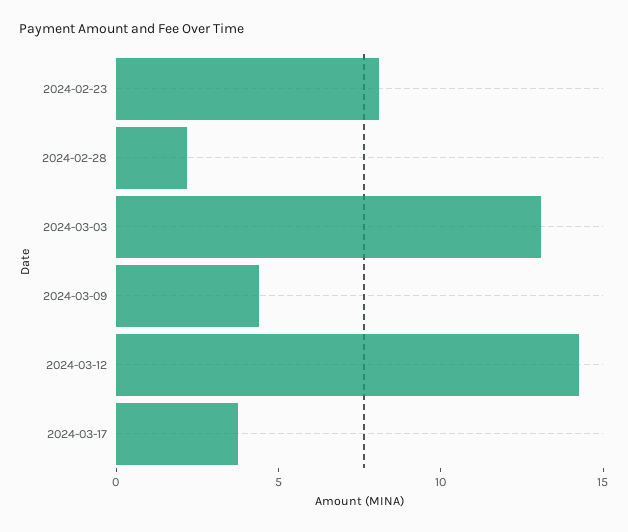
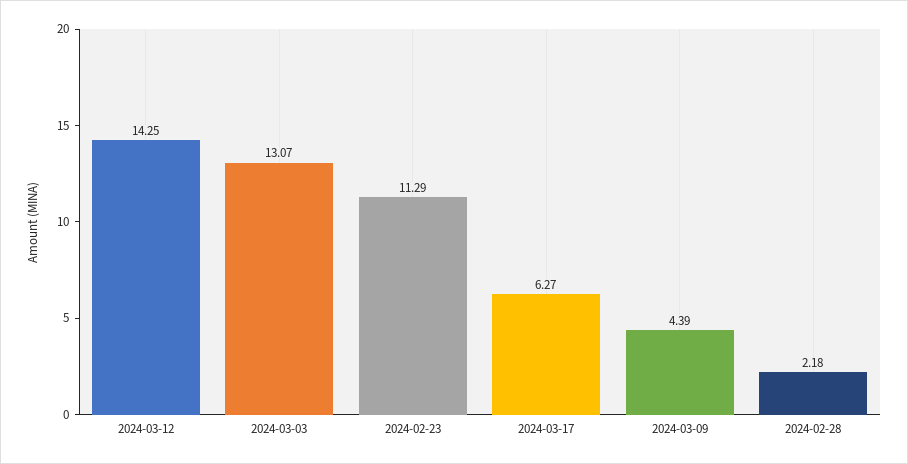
2024-02-23: 8 -> 11.29
2024-03-17: 4 -> 6.27

